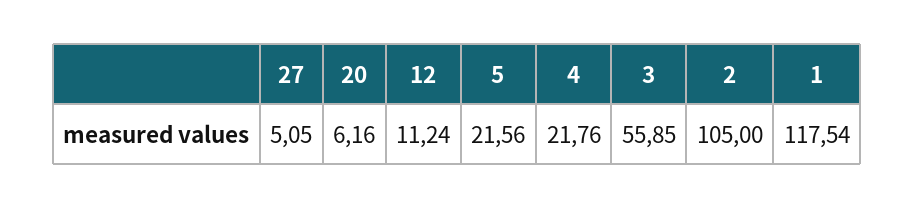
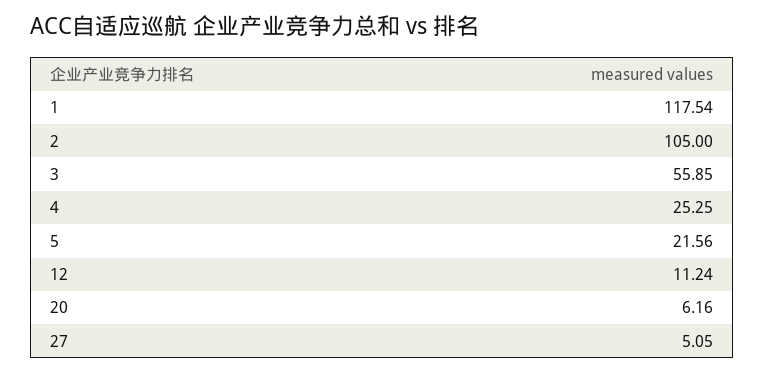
4: 21.76 -> 25.25

